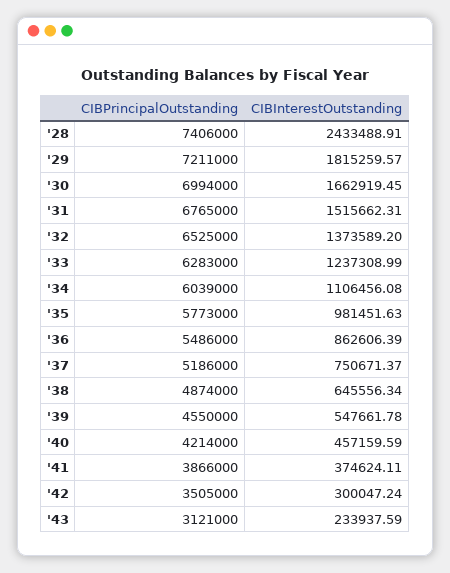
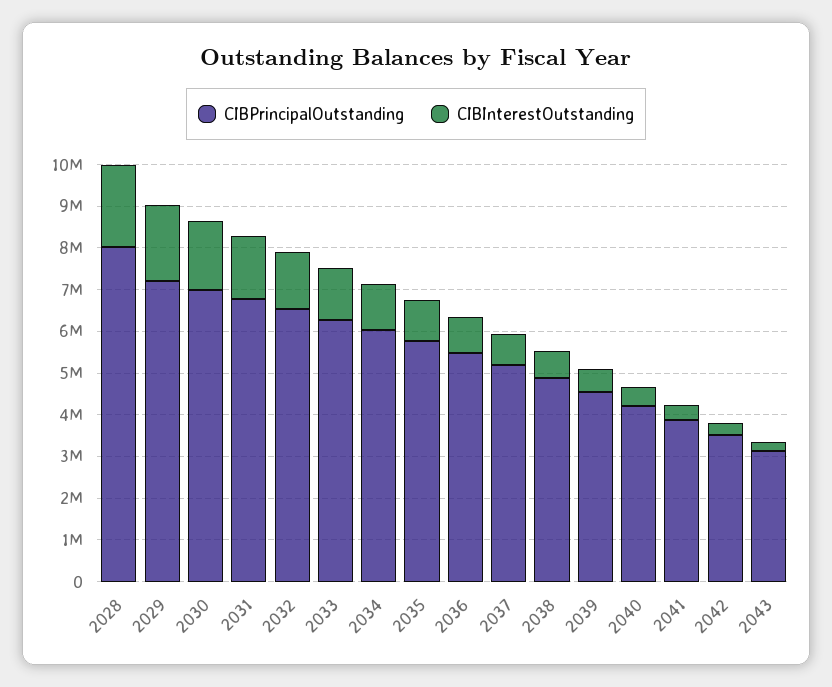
CIBPrincipalOutstanding, '28: 7406000 -> 8000000
CIBInterestOutstanding, '28: 2433488.91 -> 2000000

